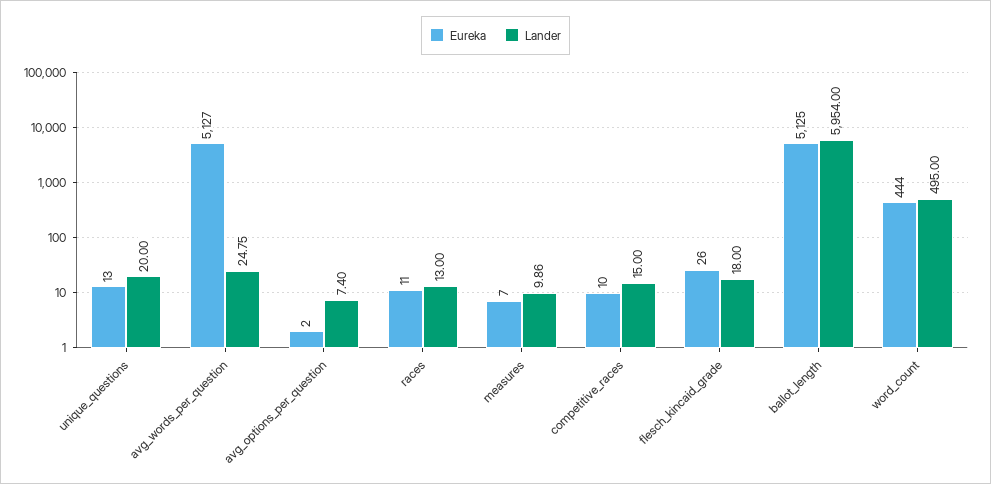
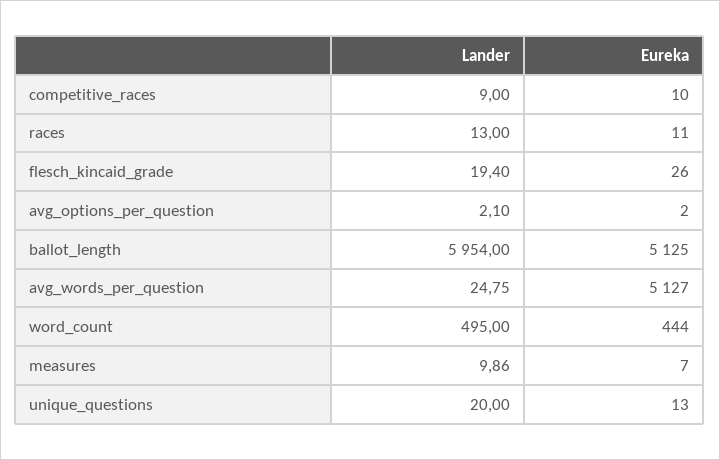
Lander, avg_options_per_question: 7.4 -> 2.1
Lander, competitive_races: 15 -> 9
Lander, flesch_kincaid_grade: 18 -> 19.4

